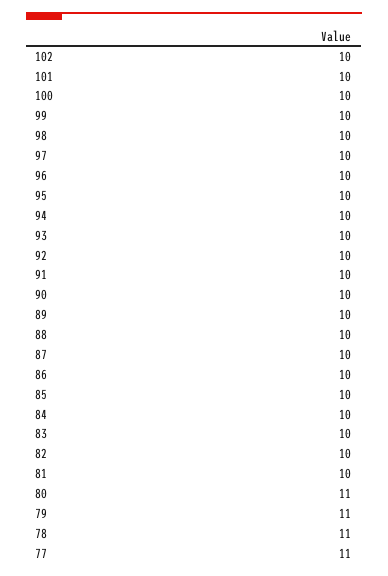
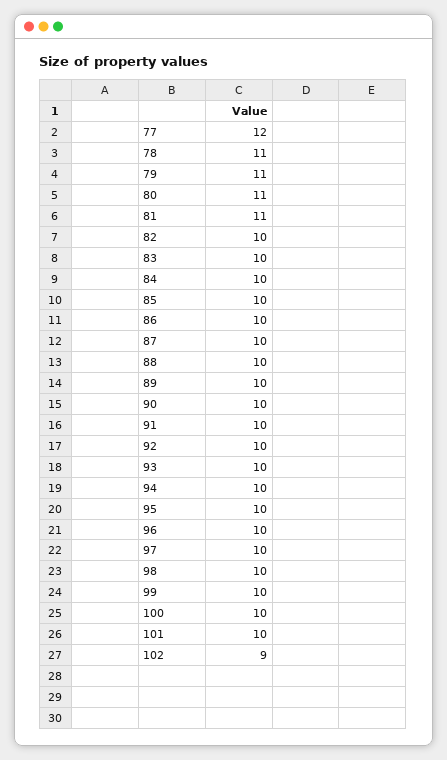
102: 10 -> 9
81: 10 -> 11
77: 11 -> 12

